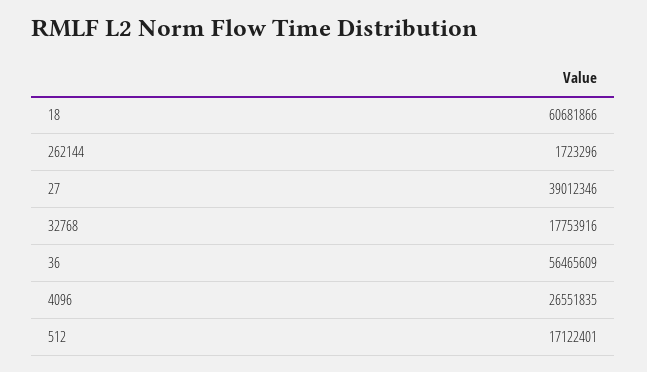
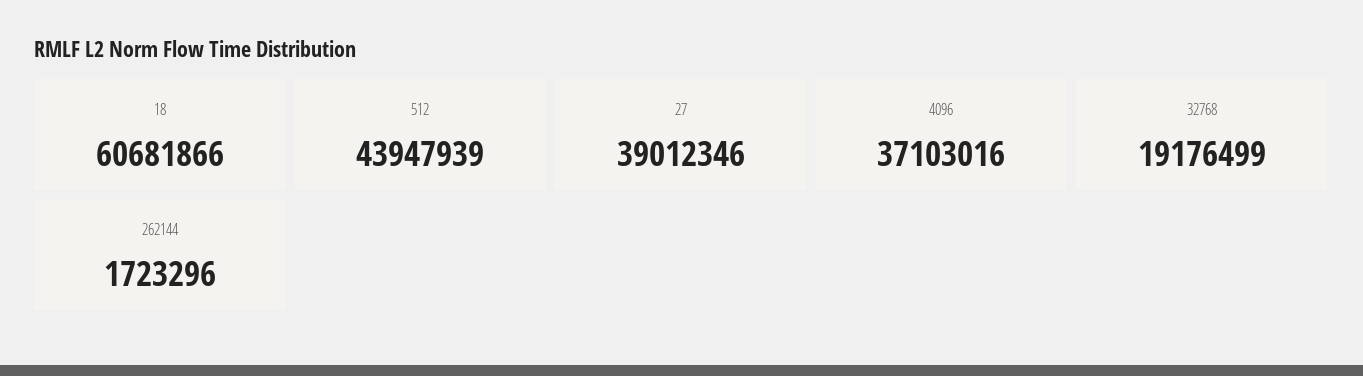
32768: 17753916 -> 19176499
36: 56465609 -> none
4096: 26551835 -> 37103016
512: 17122401 -> 43947939

